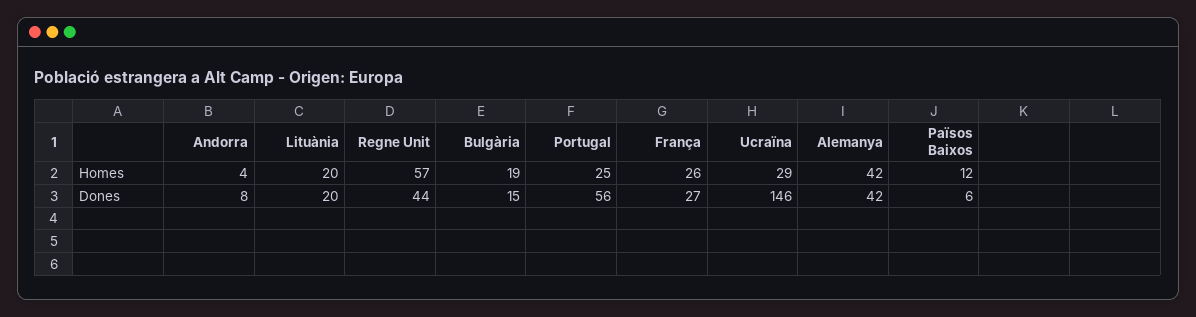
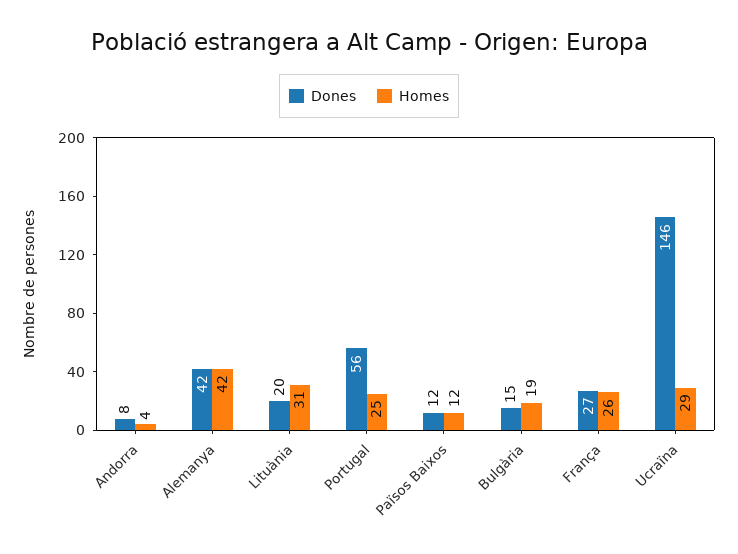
Homes, Lituània: 20 -> 31
Homes, Regne Unit: 57 -> none
Dones, Regne Unit: 44 -> none
Dones, Països Baixos: 6 -> 12

